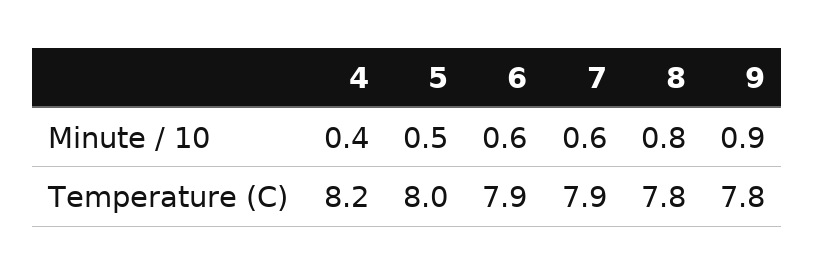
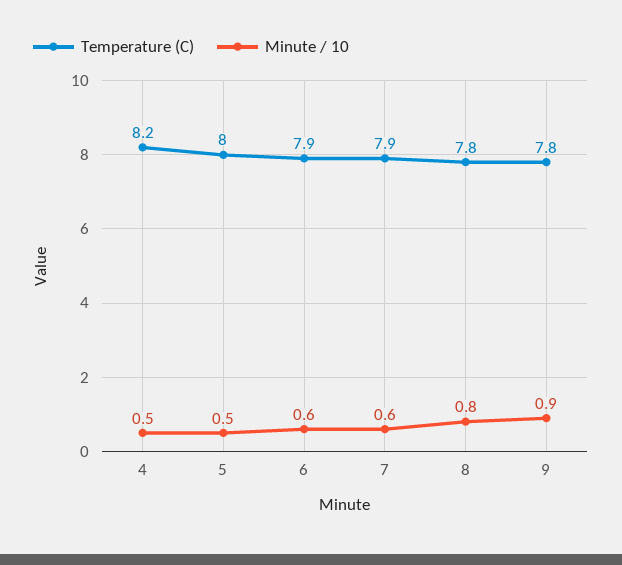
Minute / 10, 4: 0.4 -> 0.5

